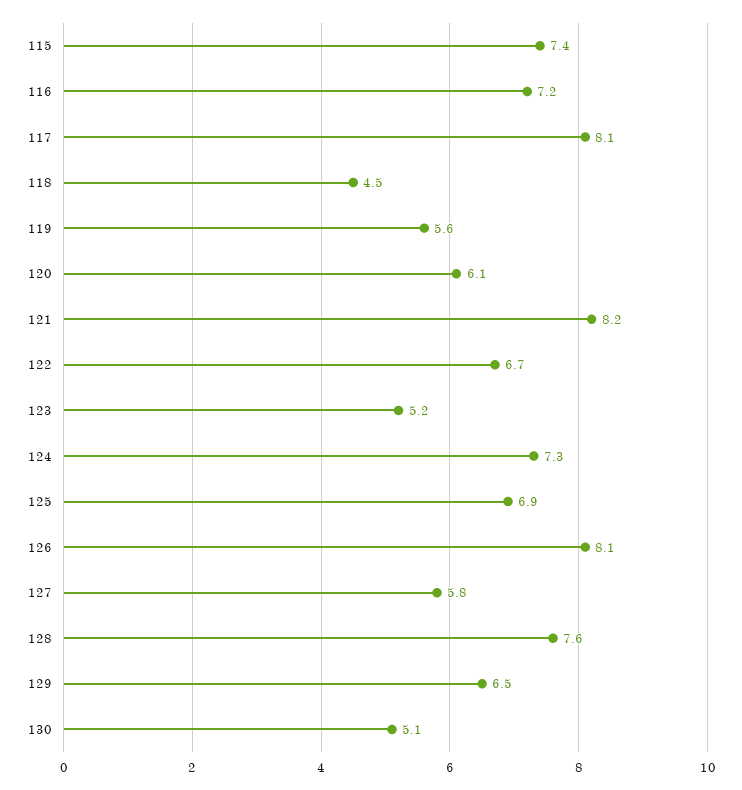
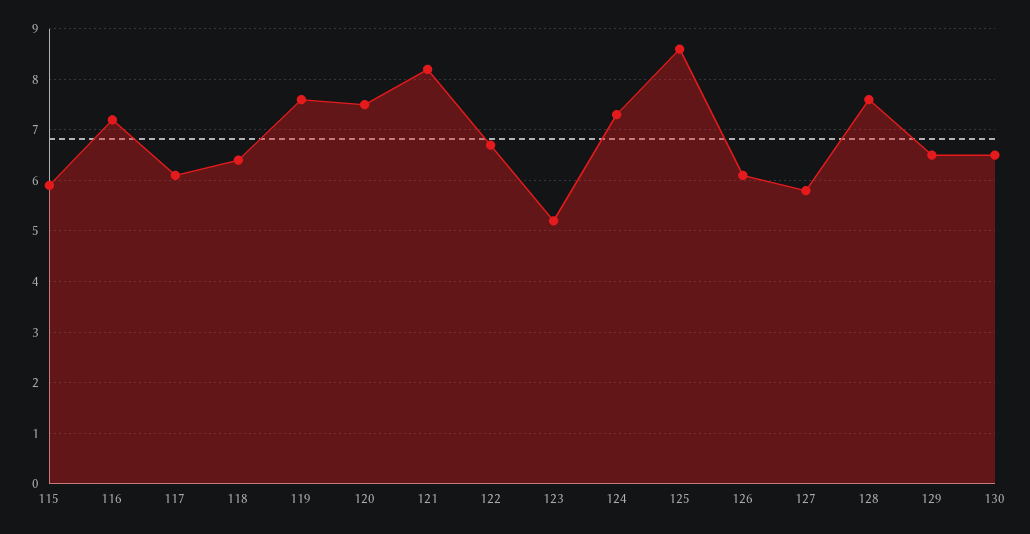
115: 7.4 -> 6
117: 8.1 -> 6
118: 4.5 -> 6.5
119: 5.6 -> 7.5
120: 6.1 -> 7.5
125: 6.9 -> 8.5
126: 8.1 -> 6
130: 5.1 -> 6.5

